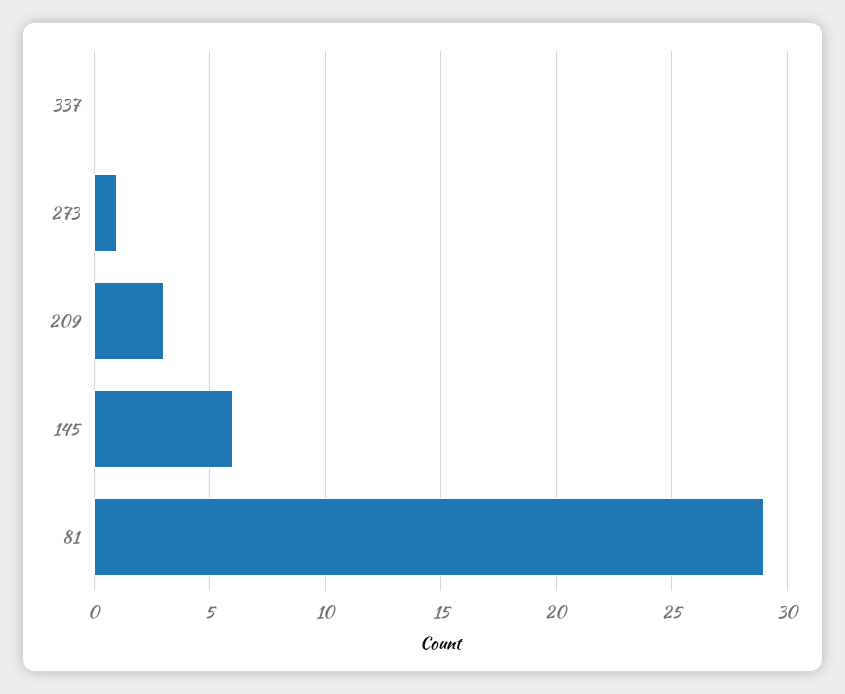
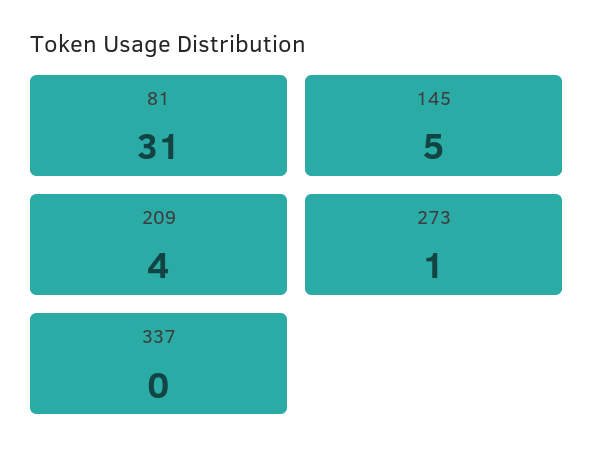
209: 3 -> 4
145: 6 -> 5
81: 29 -> 31

